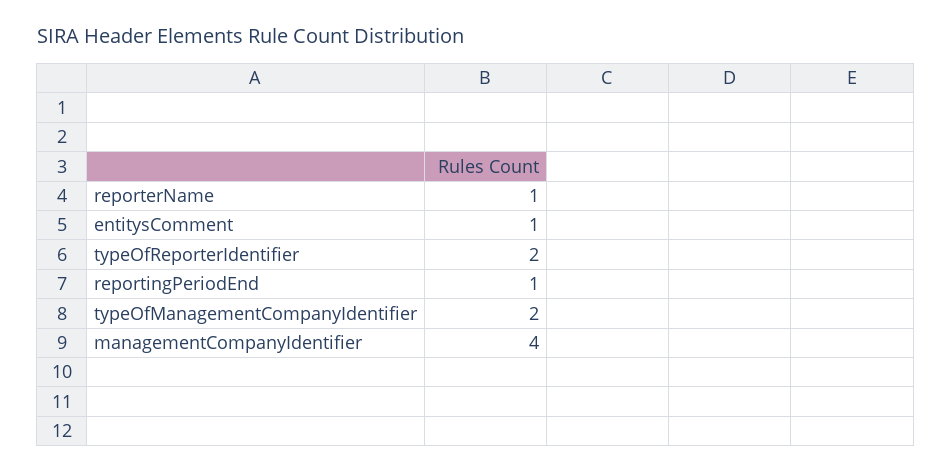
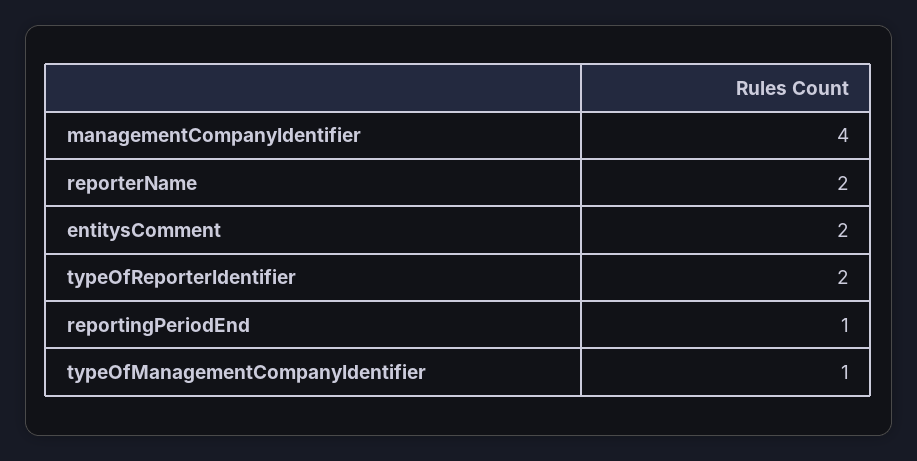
reporterName: 1 -> 2
entitysComment: 1 -> 2
typeOfManagementCompanyIdentifier: 2 -> 1

